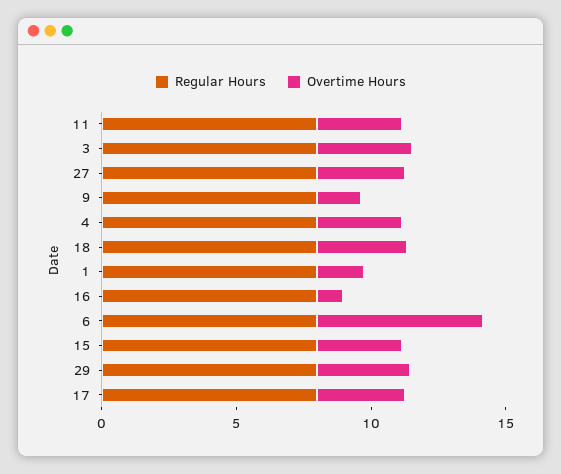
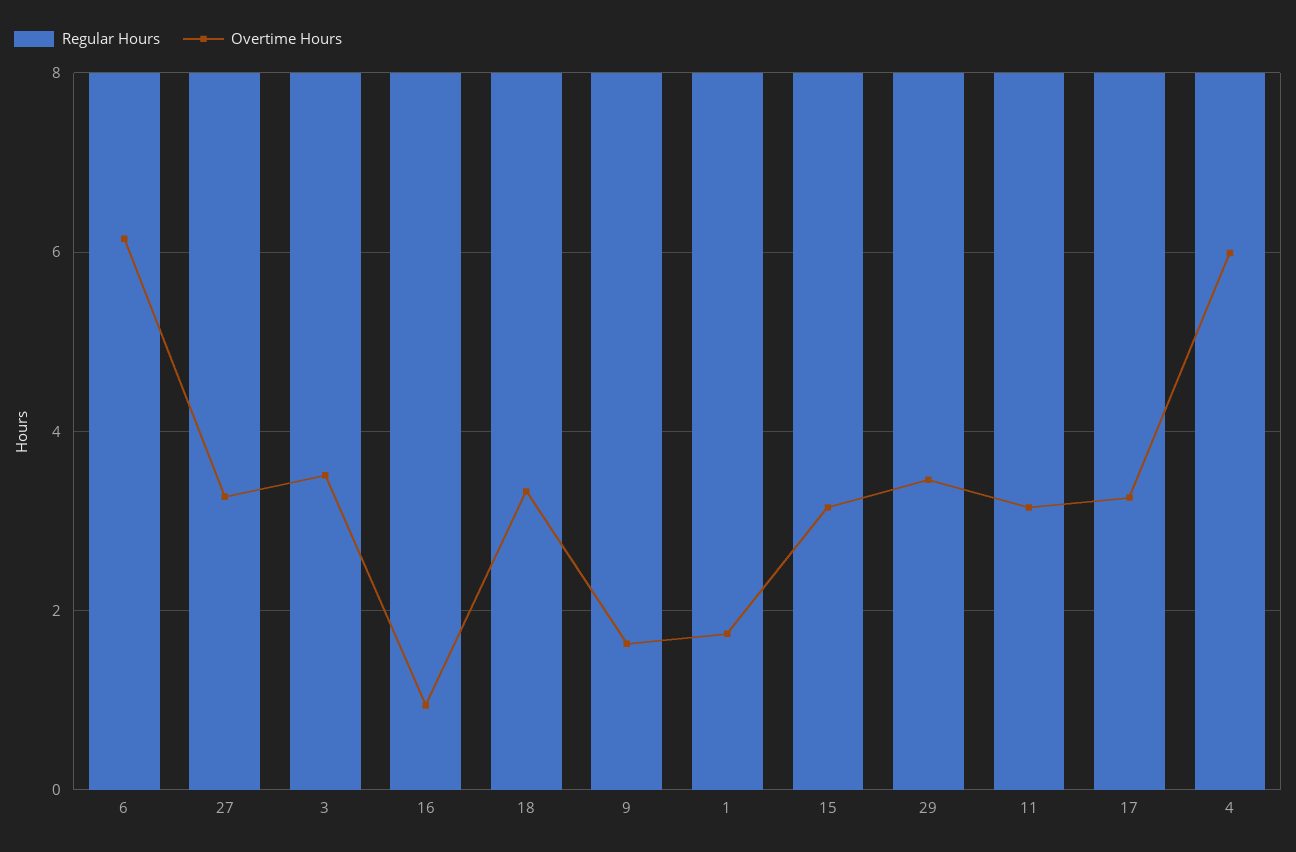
Overtime Hours, 4: 3 -> 6

